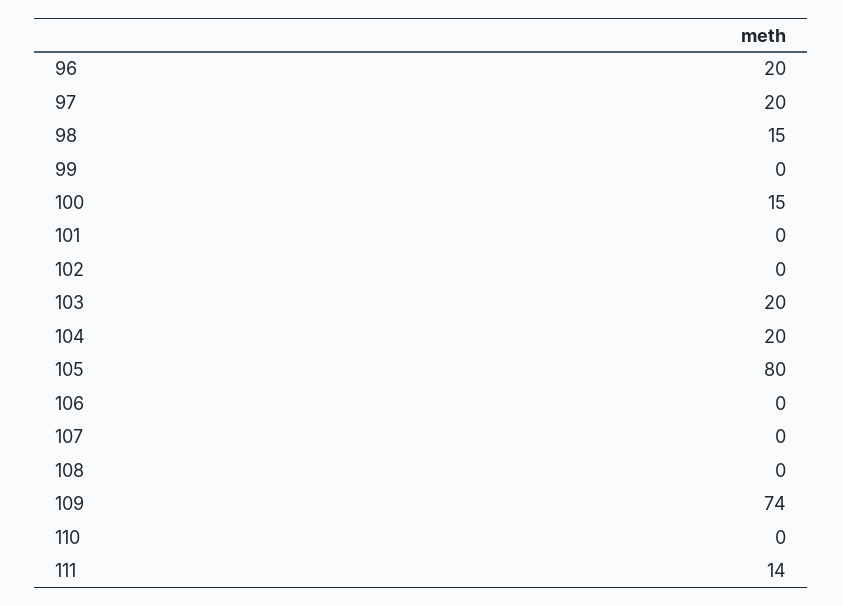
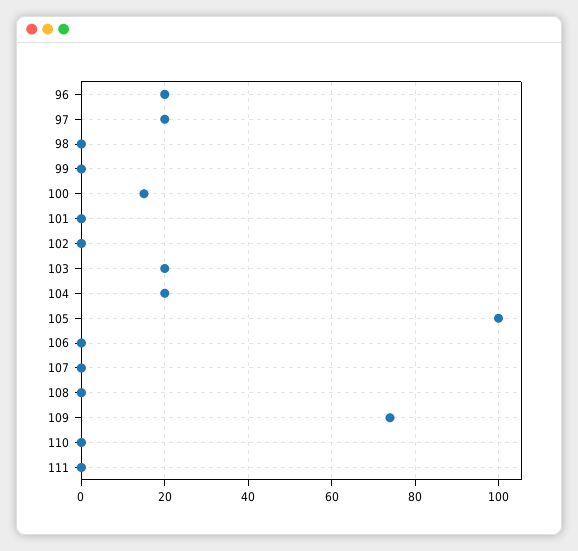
98: 15 -> 0
105: 80 -> 100
111: 14 -> 0

